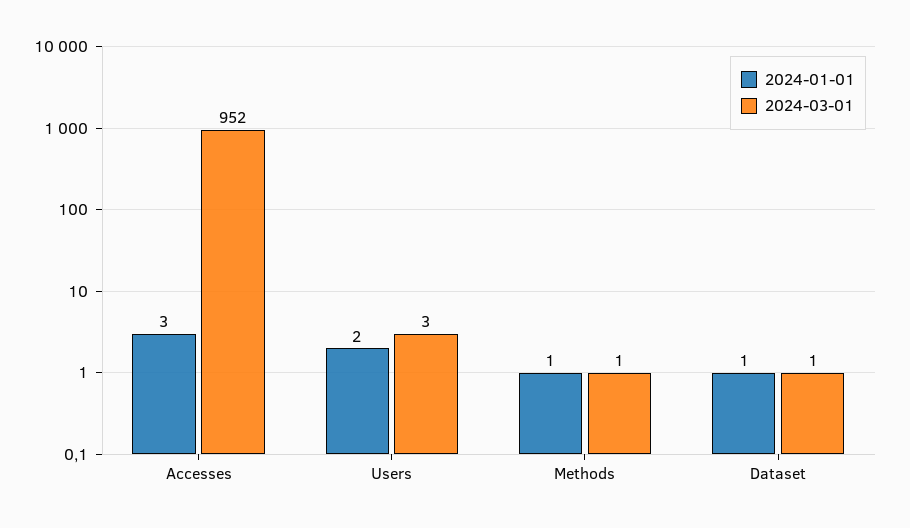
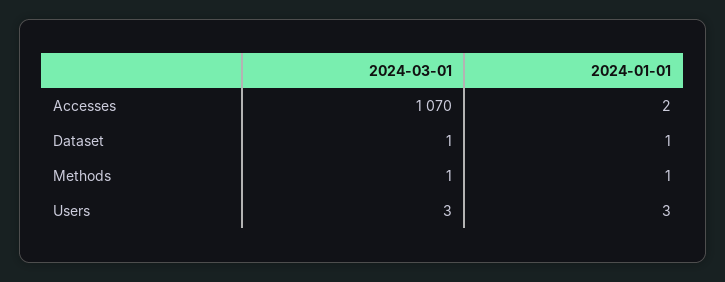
2024-01-01, Accesses: 3 -> 2
2024-03-01, Accesses: 952 -> 1070
2024-01-01, Users: 2 -> 3

